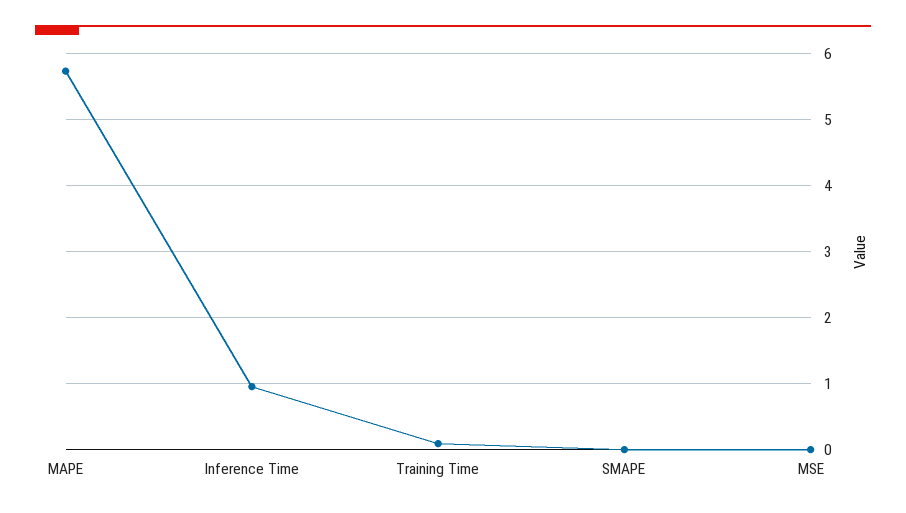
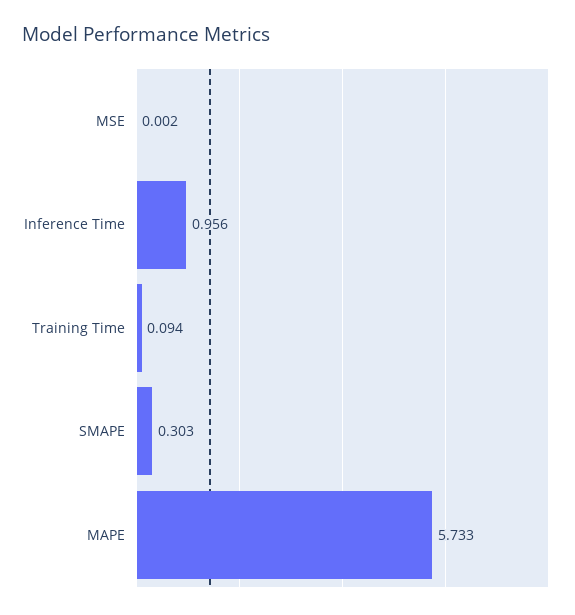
SMAPE: 0 -> 0.303

